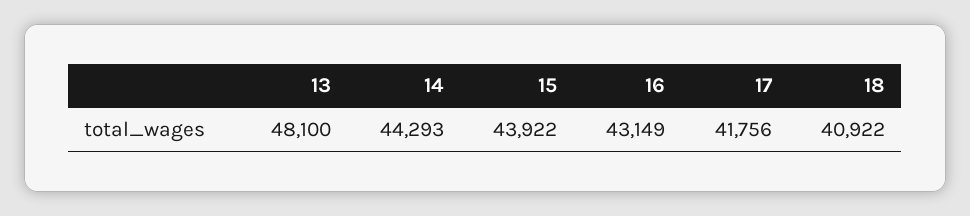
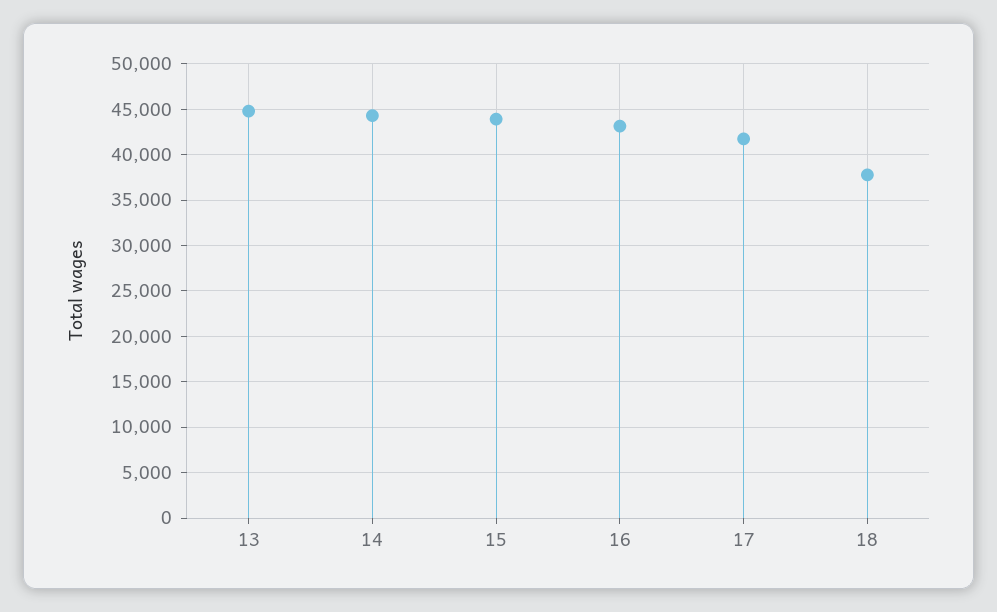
13: 48100 -> 45000
18: 40922 -> 38000

